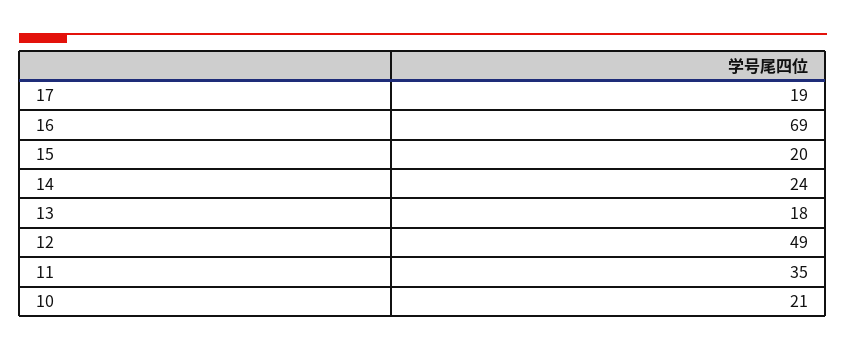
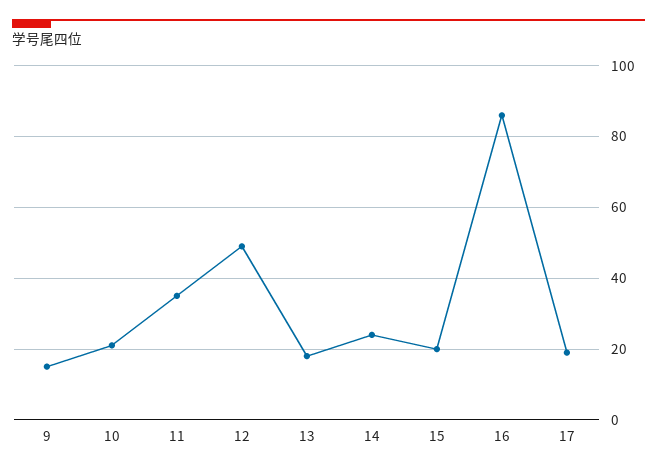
16: 69 -> 85
9: none -> 15

